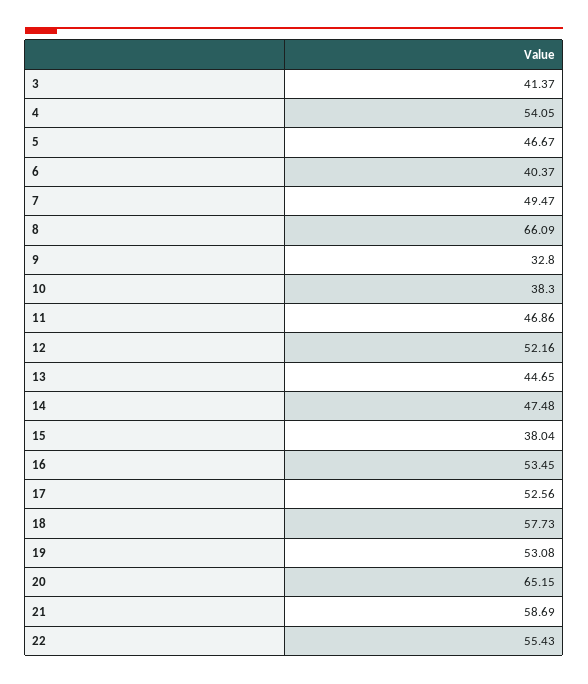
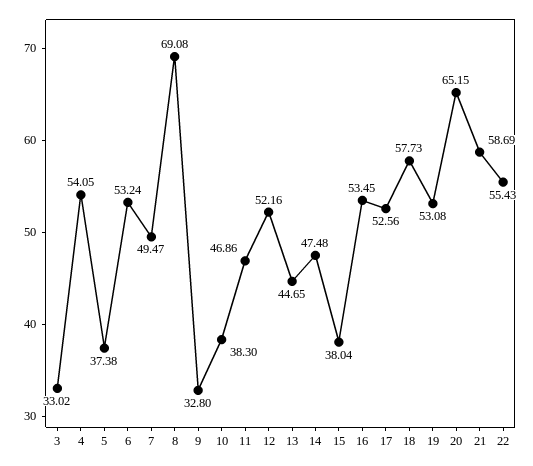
3: 41.37 -> 33.02
5: 46.67 -> 37.38
6: 40.37 -> 53.24
8: 66.09 -> 69.08

